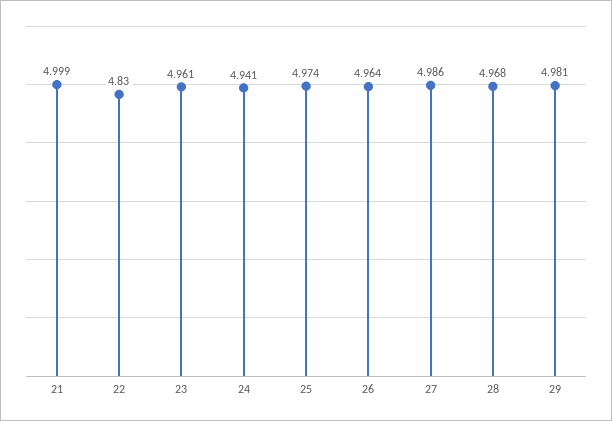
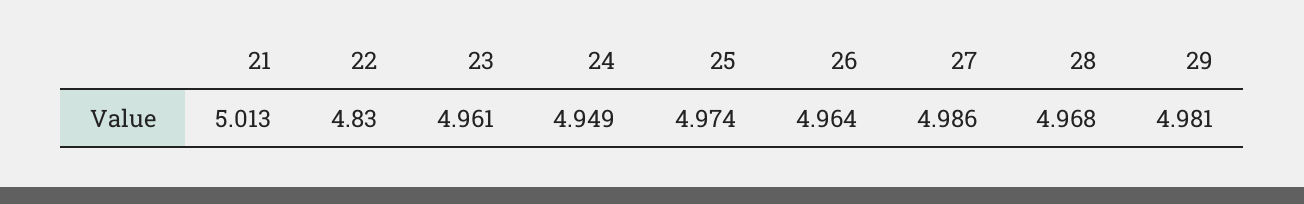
21: 4.999 -> 5.013
24: 4.941 -> 4.949

